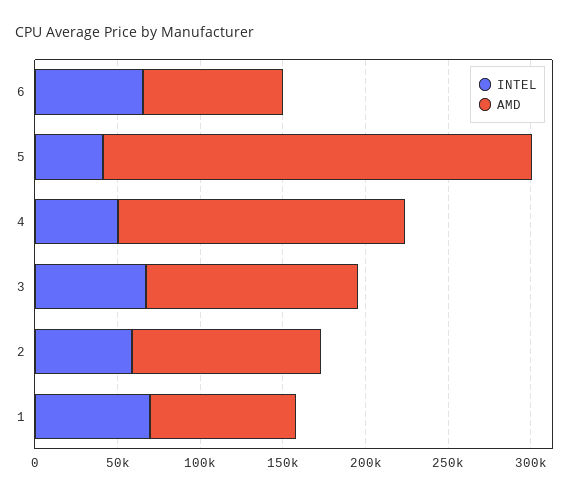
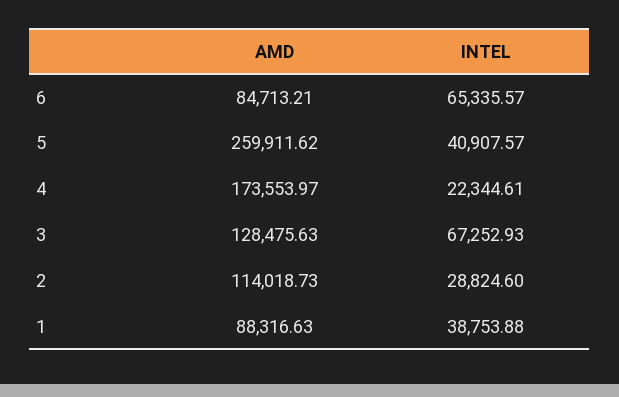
INTEL, 4: 50000 -> 22344.61
INTEL, 2: 60000 -> 28824.6
INTEL, 1: 70000 -> 38753.88

